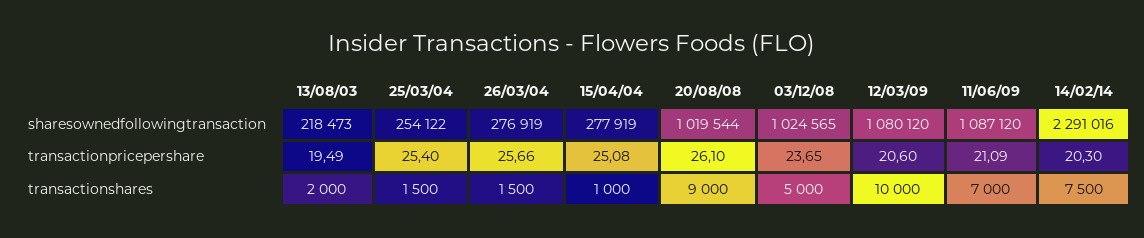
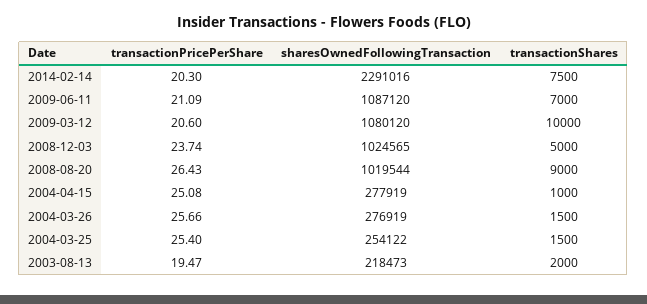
13/08/03, transactionpricepershare: 19.49 -> 19.47
20/08/08, transactionpricepershare: 26.1 -> 26.43
03/12/08, transactionpricepershare: 23.65 -> 23.74

